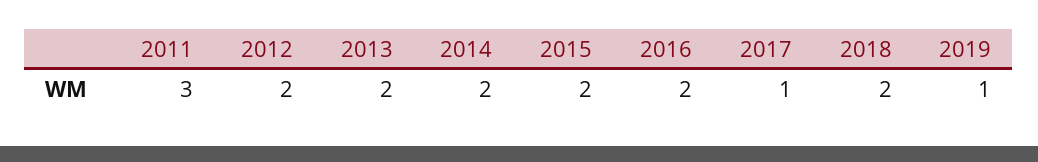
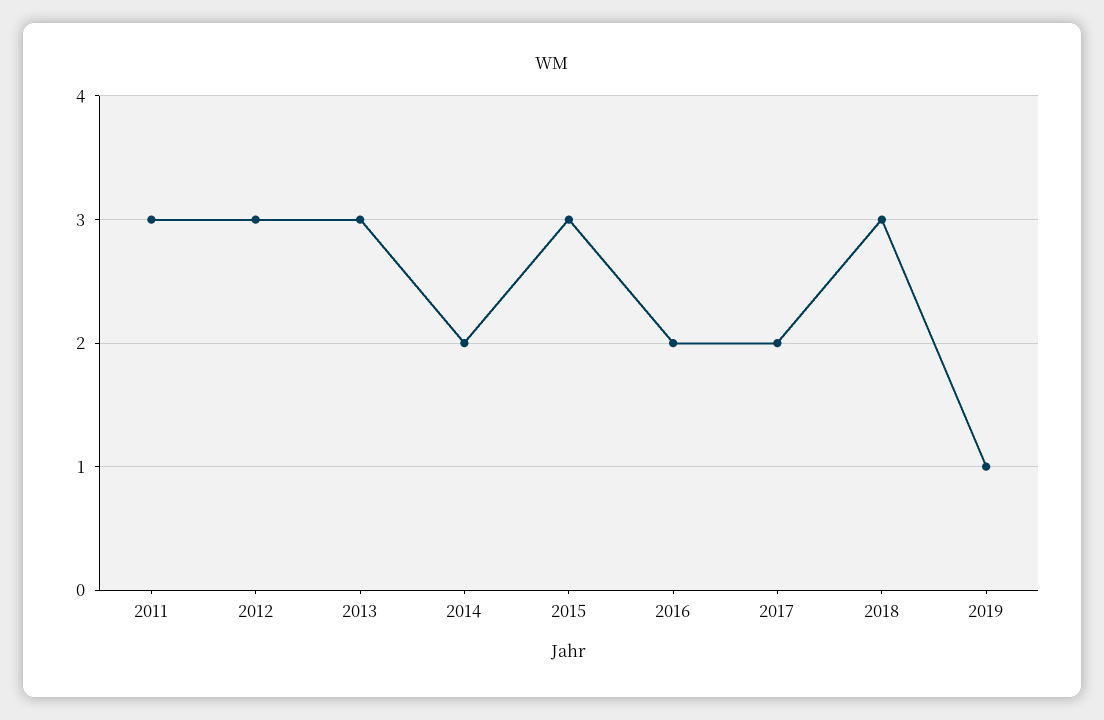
2012: 2 -> 3
2013: 2 -> 3
2015: 2 -> 3
2017: 1 -> 2
2018: 2 -> 3

